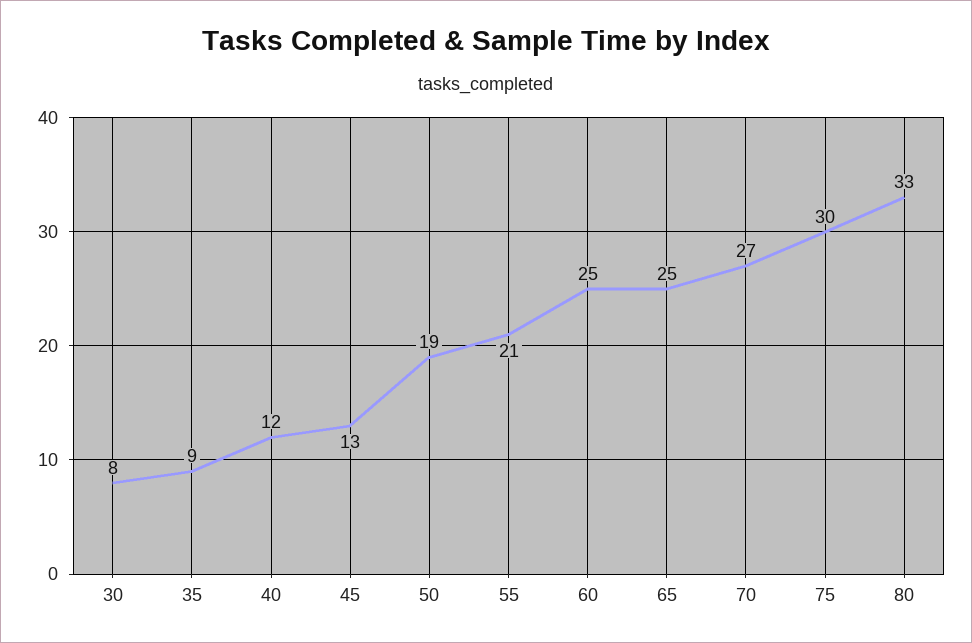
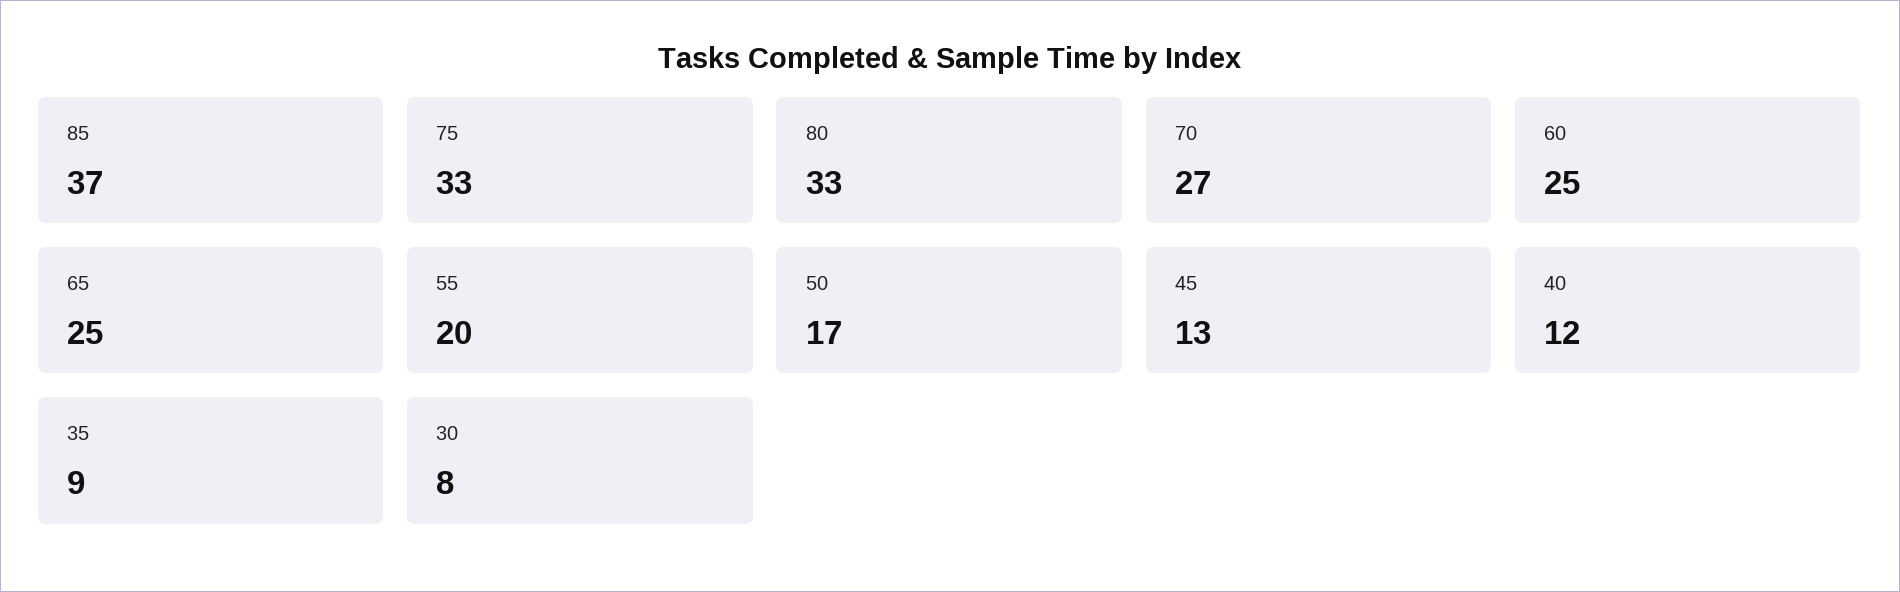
50: 19 -> 17
55: 21 -> 20
75: 30 -> 33
85: none -> 37

